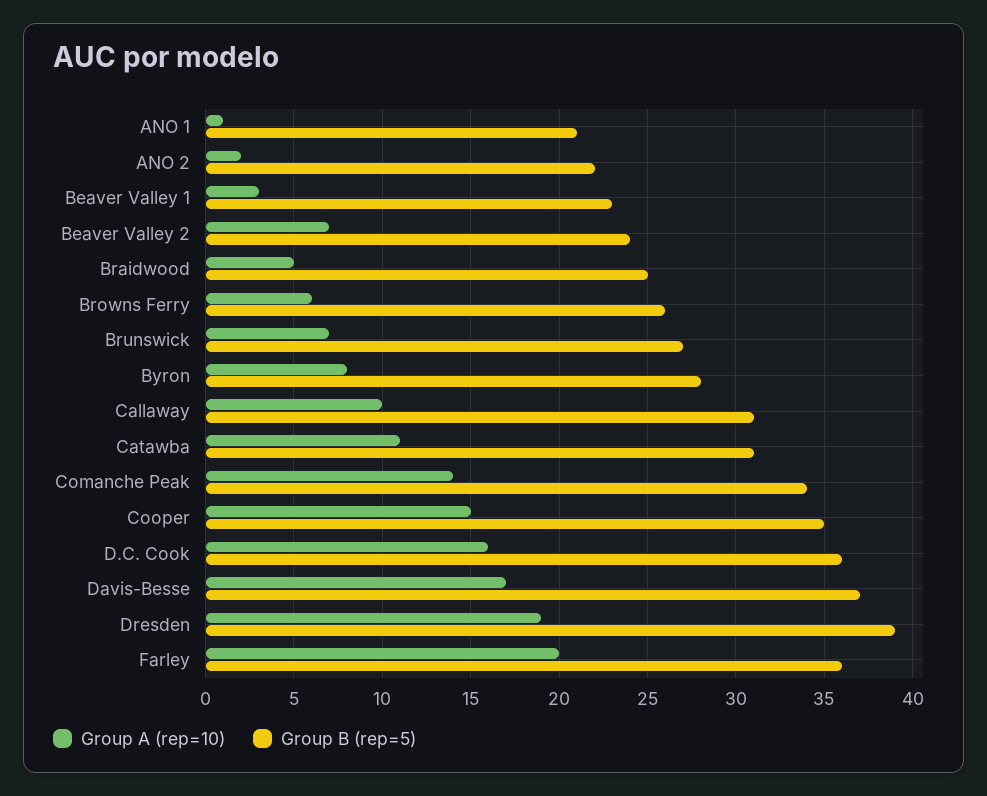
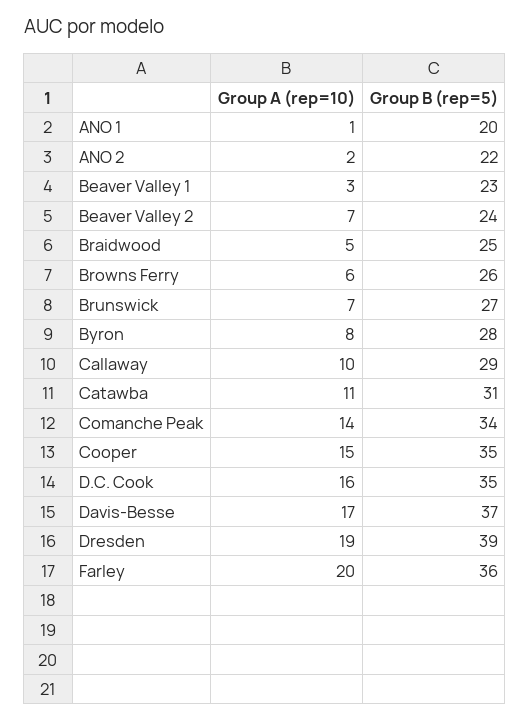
Group B (rep=5), ANO 1: 21 -> 20
Group B (rep=5), Callaway: 31 -> 29
Group B (rep=5), D.C. Cook: 36 -> 35

